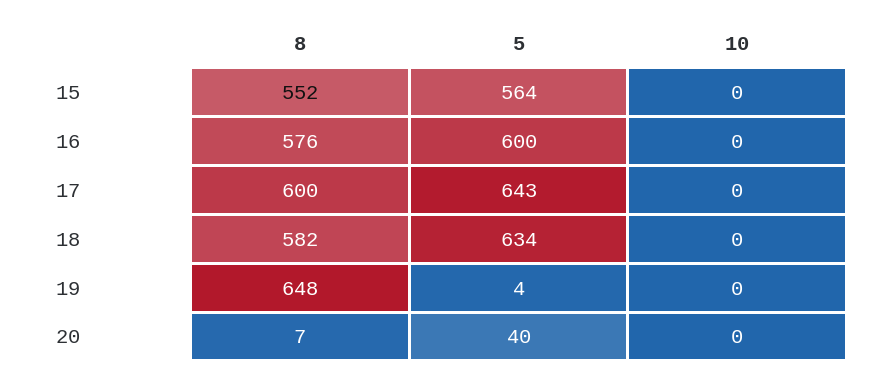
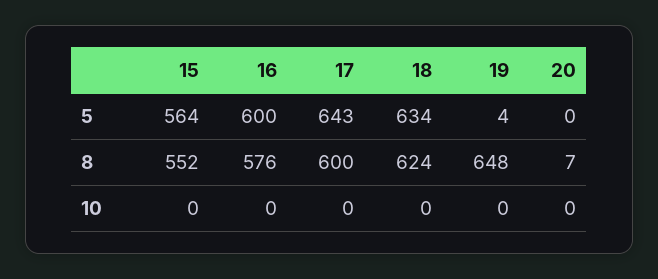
8, 18: 582 -> 624
5, 20: 40 -> 0

